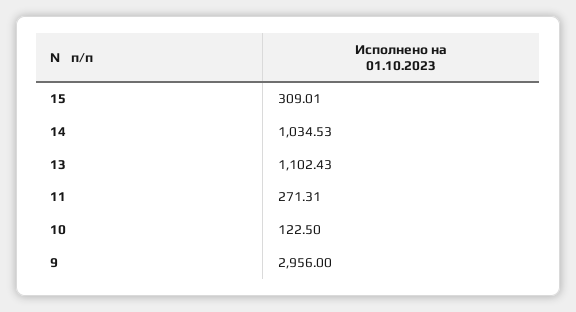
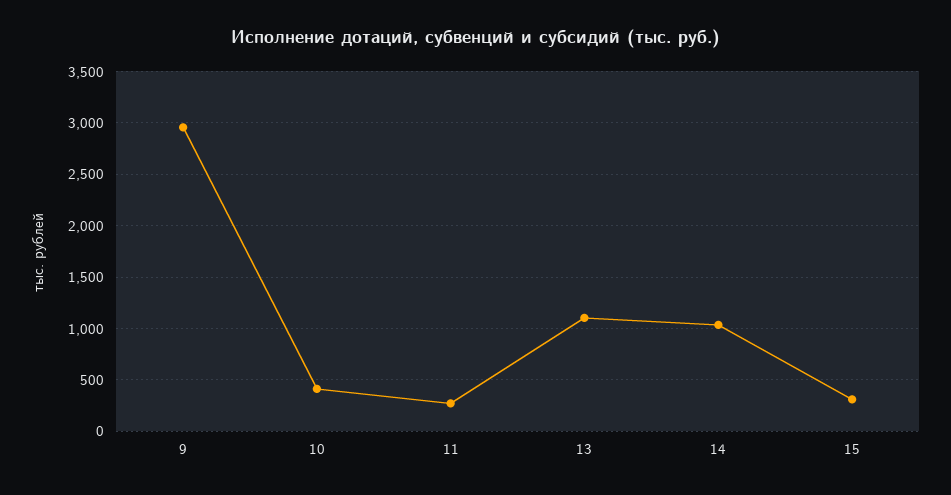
10: 122.5 -> 400

